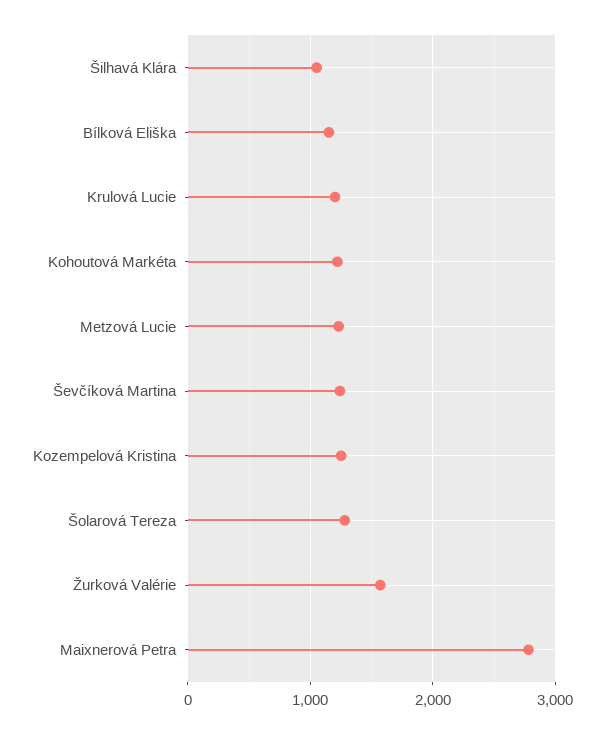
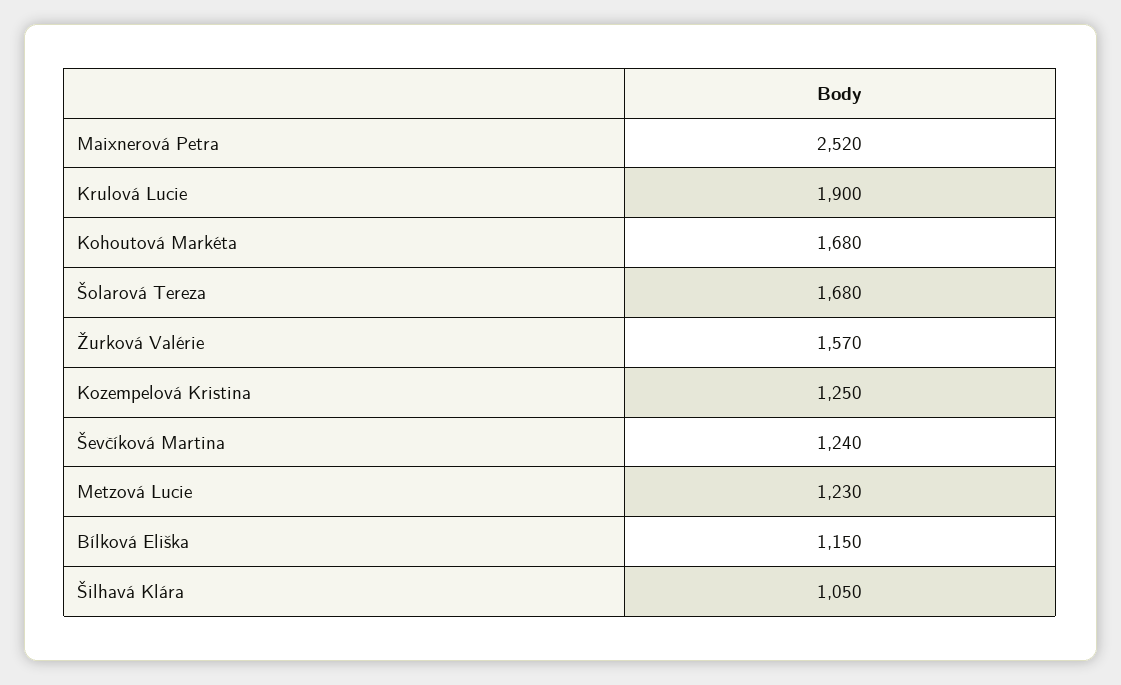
Krulová Lucie: 1200 -> 1900
Kohoutová Markéta: 1200 -> 1680
Šolarová Tereza: 1300 -> 1680
Maixnerová Petra: 2800 -> 2520

